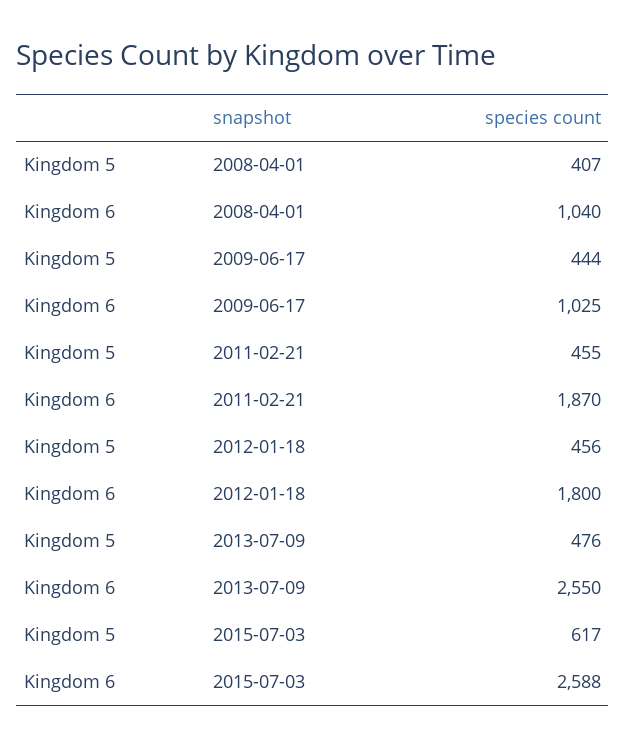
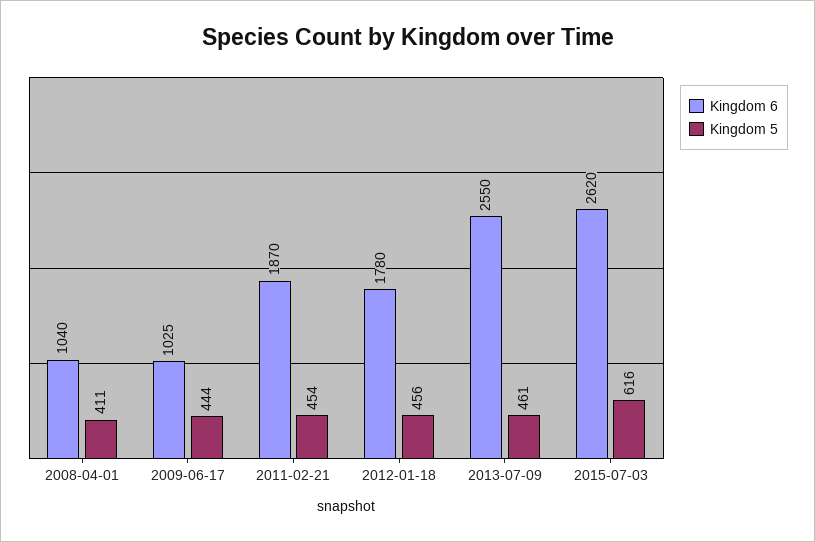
Kingdom 5, 2008-04-01: 407 -> 411
Kingdom 5, 2011-02-21: 455 -> 454
Kingdom 6, 2012-01-18: 1800 -> 1780
Kingdom 5, 2013-07-09: 476 -> 461
Kingdom 5, 2015-07-03: 617 -> 616
Kingdom 6, 2015-07-03: 2588 -> 2620

